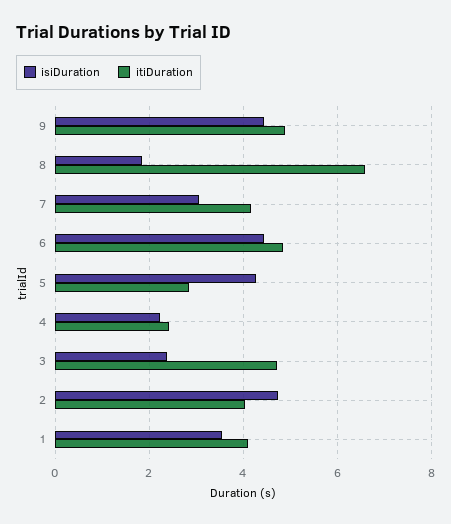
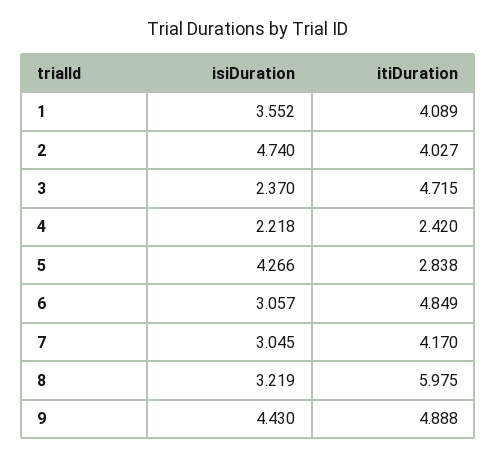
isiDuration, 8: 1.8 -> 3.219
itiDuration, 8: 6.6 -> 5.975
isiDuration, 6: 4.4 -> 3.057

